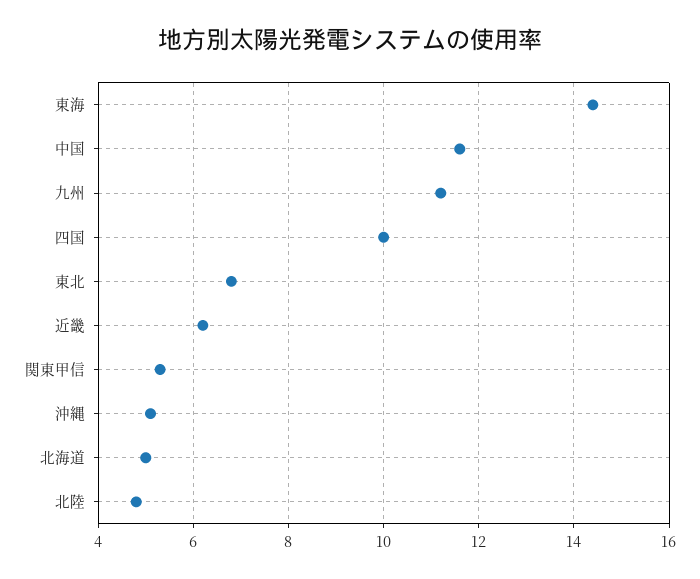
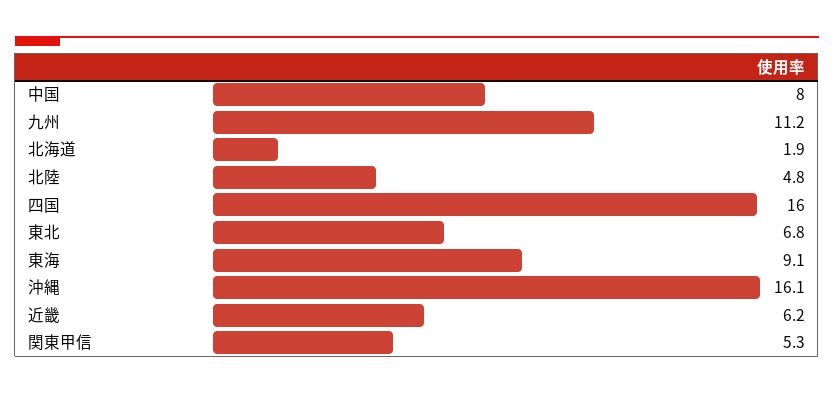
東海: 14.5 -> 9.1
中国: 11.5 -> 8
四国: 10 -> 16
沖縄: 5 -> 16.1
北海道: 5 -> 1.9

